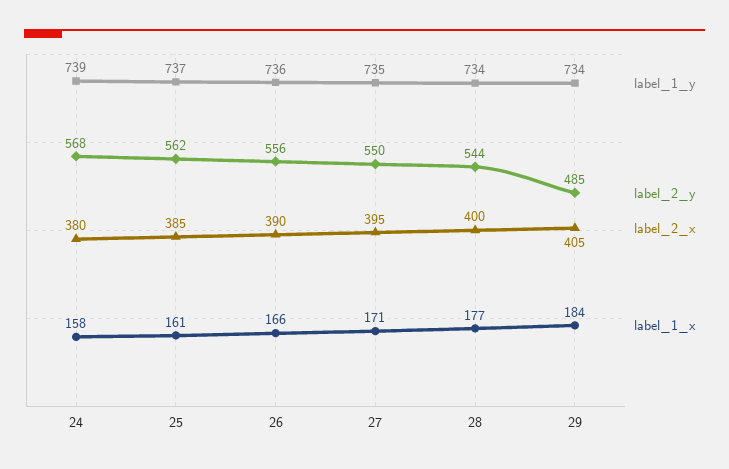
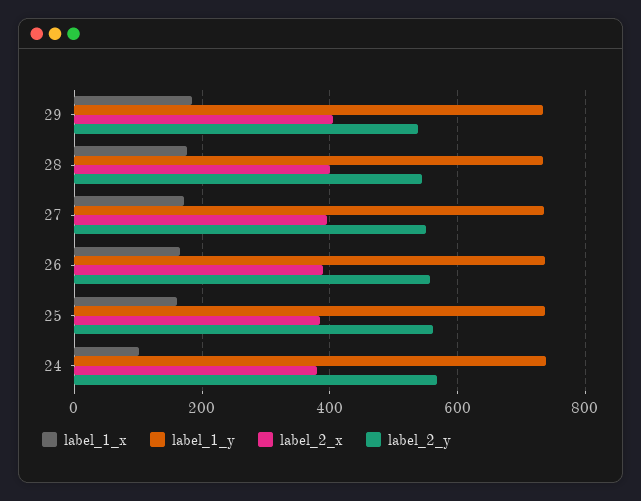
label_1_x, 24: 158 -> 100
label_2_y, 29: 485 -> 540

